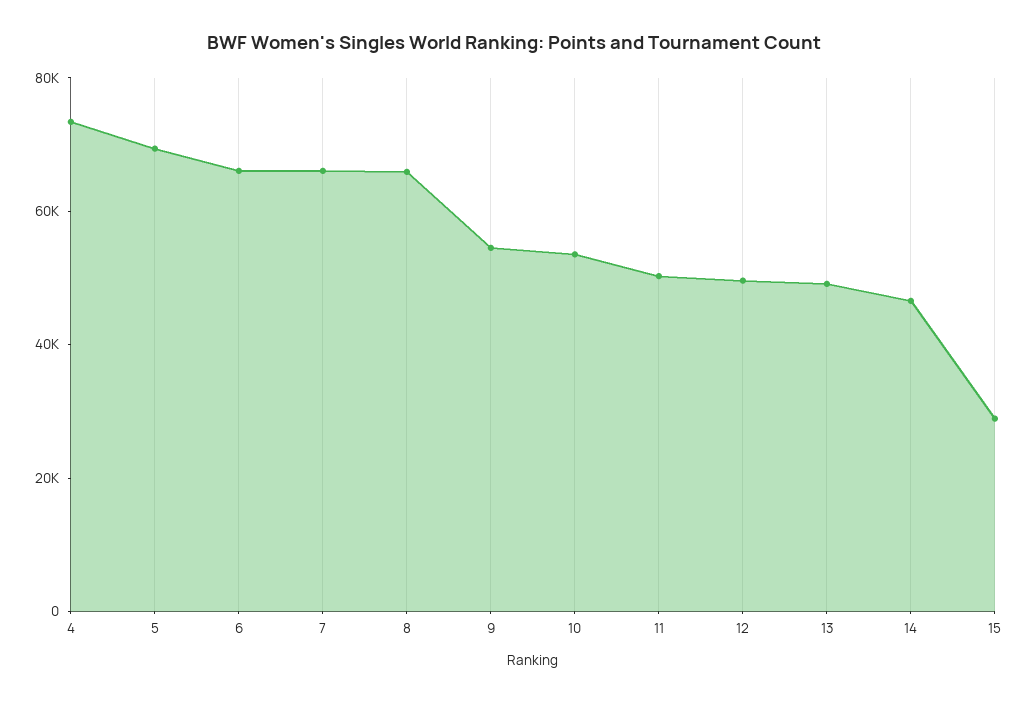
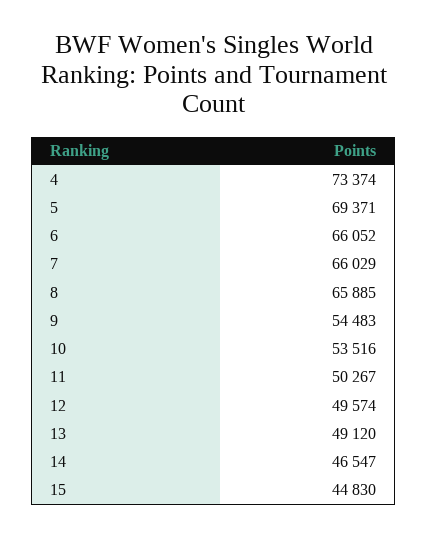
15: 30000 -> 44830

